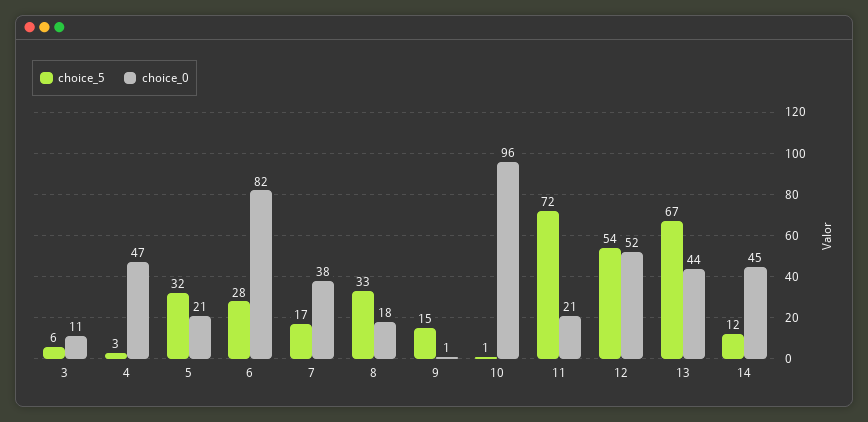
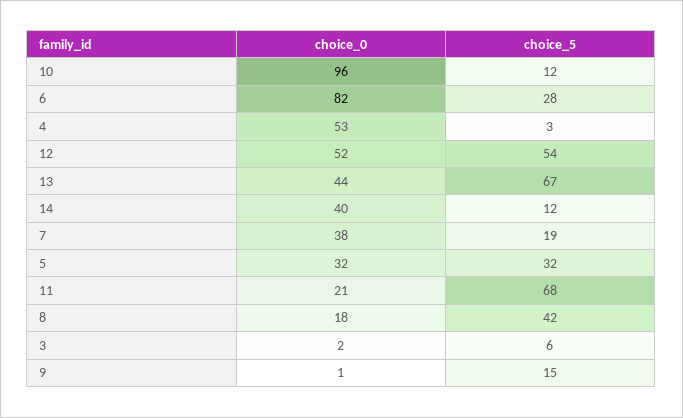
choice_0, 3: 11 -> 2
choice_0, 4: 47 -> 53
choice_0, 5: 21 -> 32
choice_5, 7: 17 -> 19
choice_5, 8: 33 -> 42
choice_5, 10: 1 -> 12
choice_5, 11: 72 -> 68
choice_0, 14: 45 -> 40

